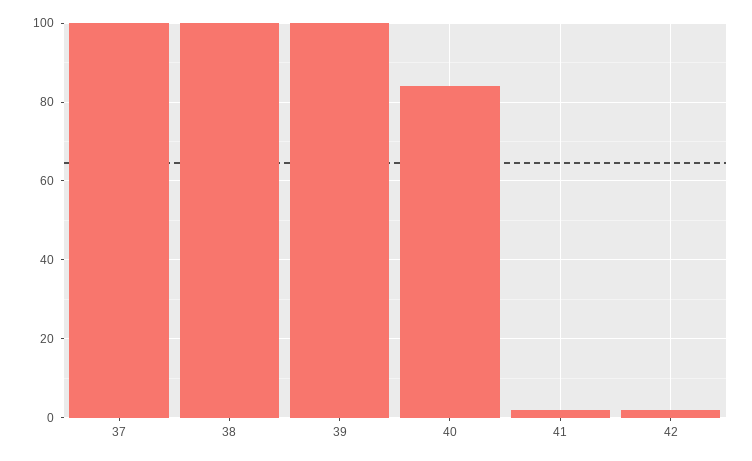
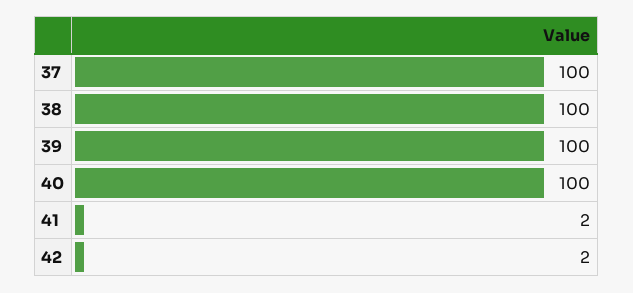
40: 85 -> 100

